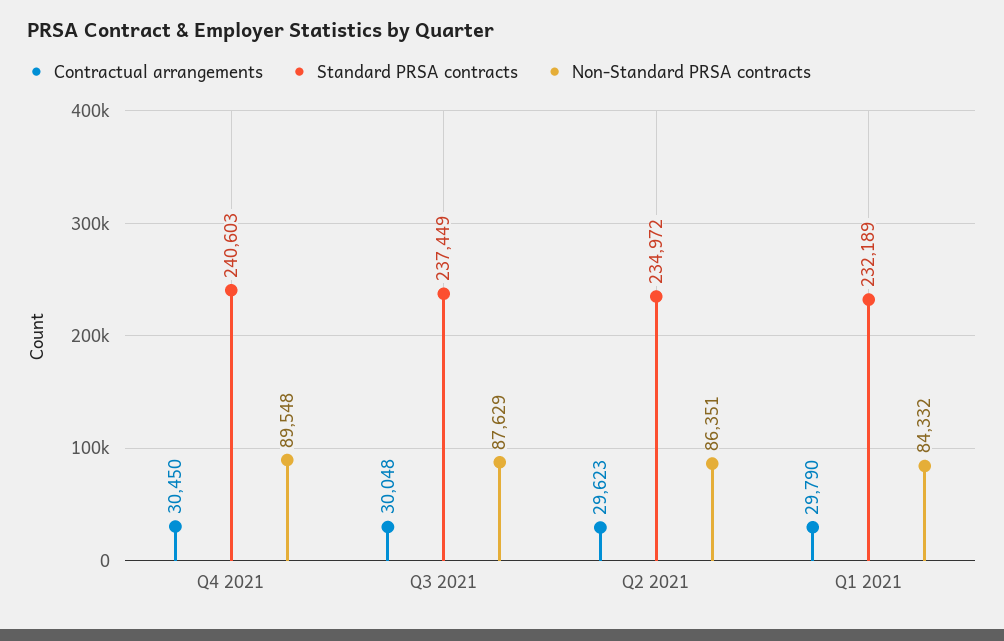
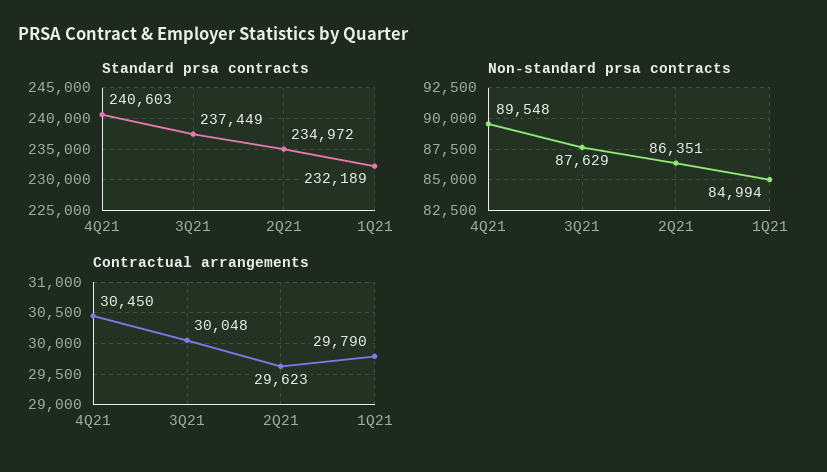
Non-Standard PRSA contracts, Q1 2021: 84332 -> 84994

